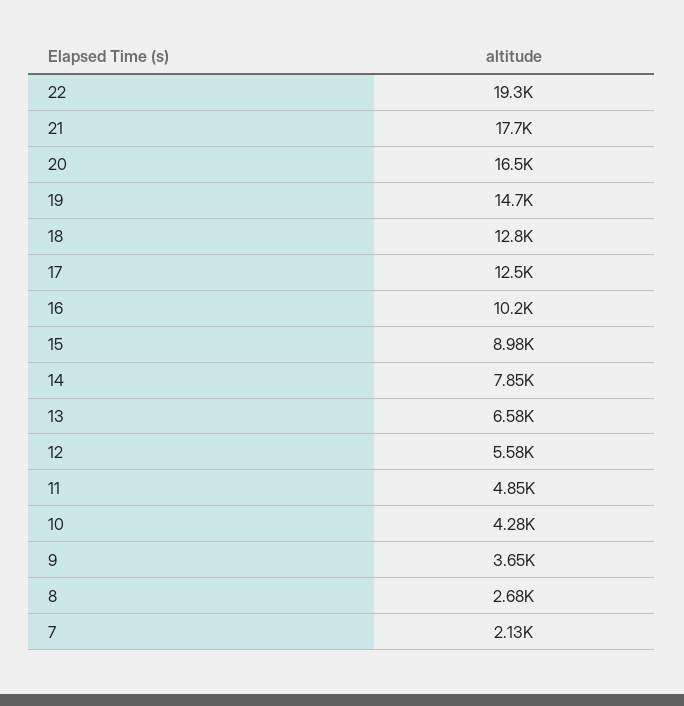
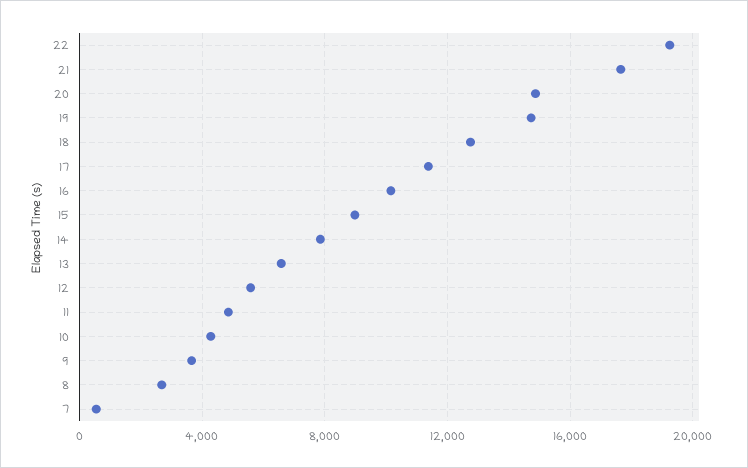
20: 16500 -> 15000
17: 12500 -> 11500
7: 2130 -> 500

